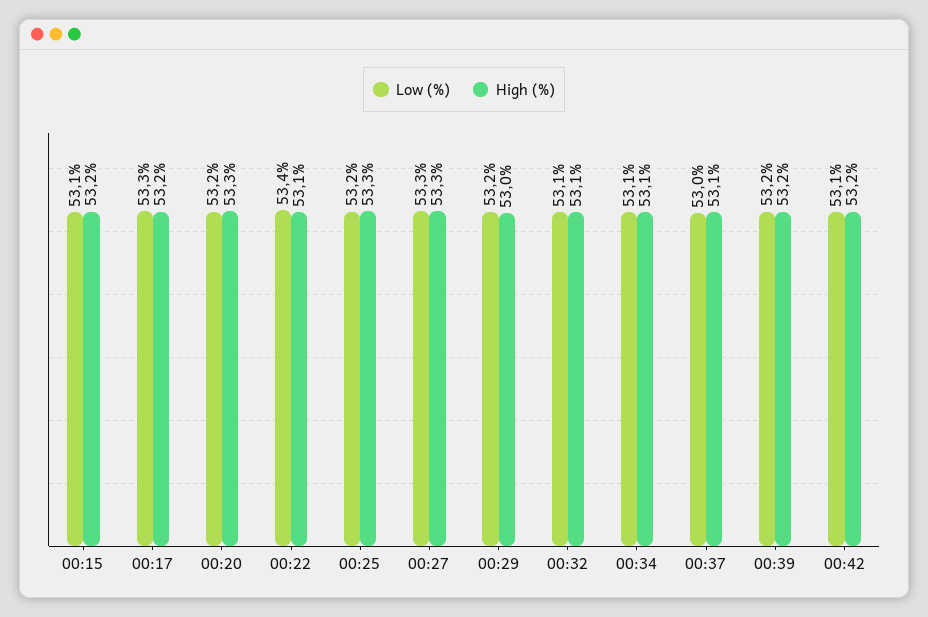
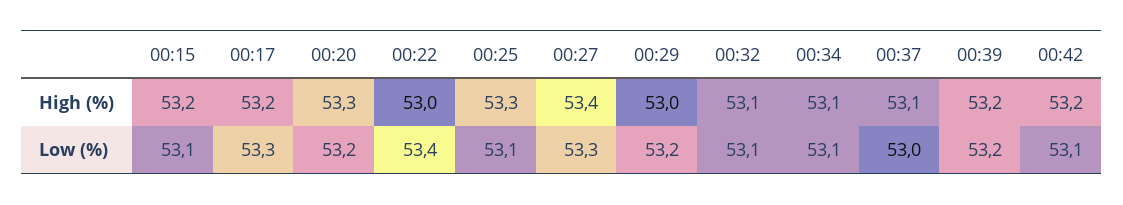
High (%), 00:22: 53.1 -> 53
Low (%), 00:25: 53.2 -> 53.1
High (%), 00:27: 53.3 -> 53.4

